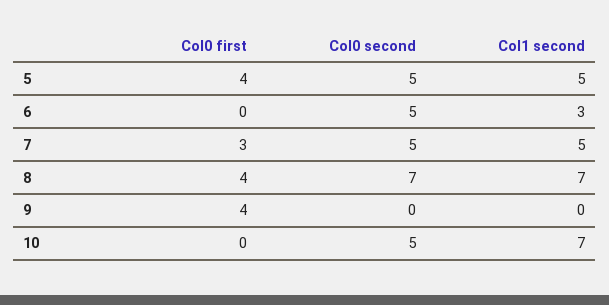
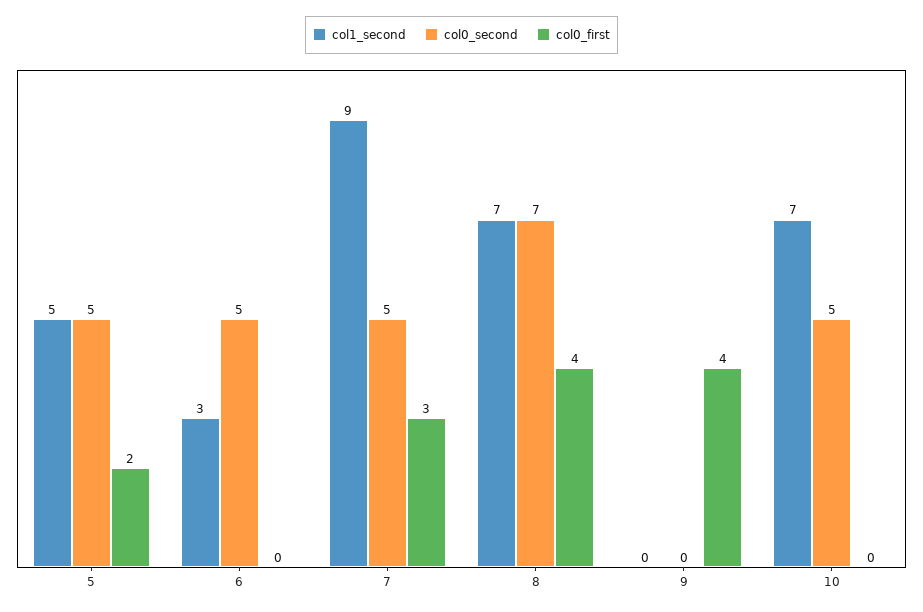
Col0 first, 5: 4 -> 2
Col1 second, 7: 5 -> 9

